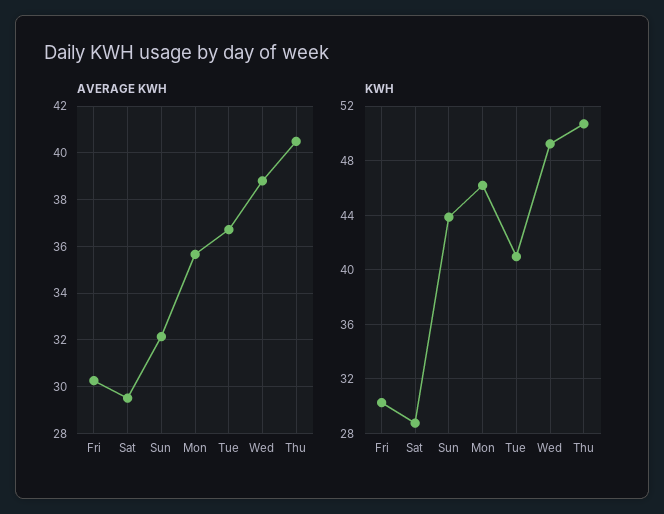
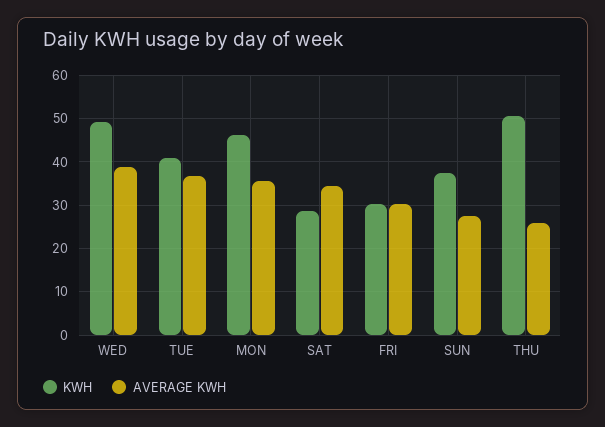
AVERAGE KWH, Sat: 29.5 -> 34
AVERAGE KWH, Sun: 32 -> 28
AVERAGE KWH, Thu: 40.5 -> 26
KWH, Sun: 44 -> 38

